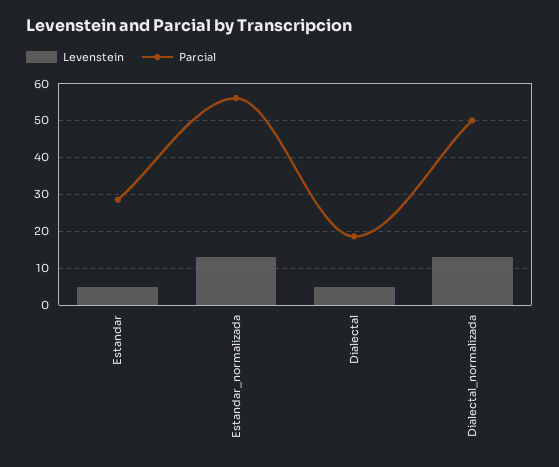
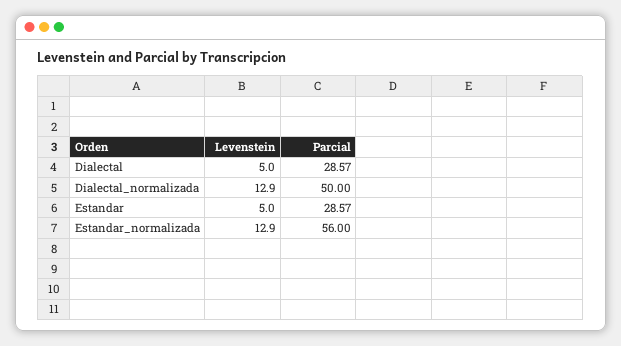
Parcial, Dialectal: 18 -> 28.57

